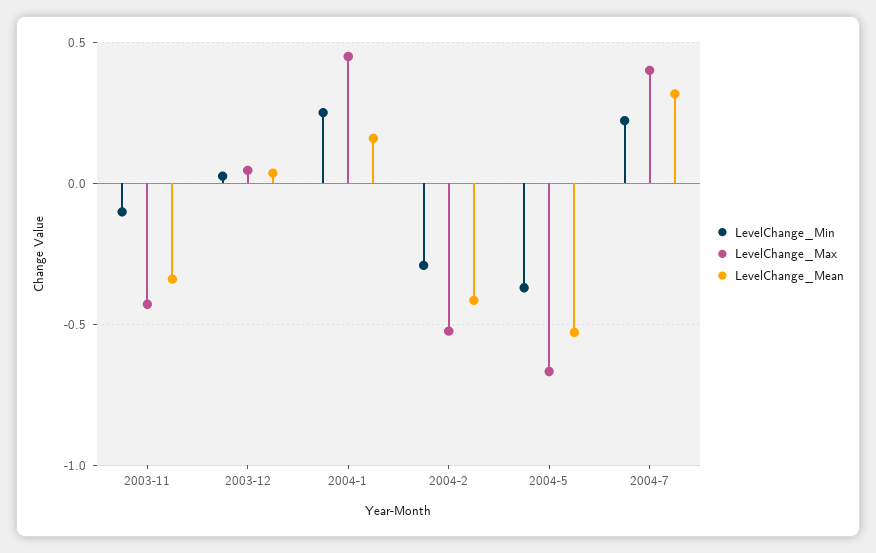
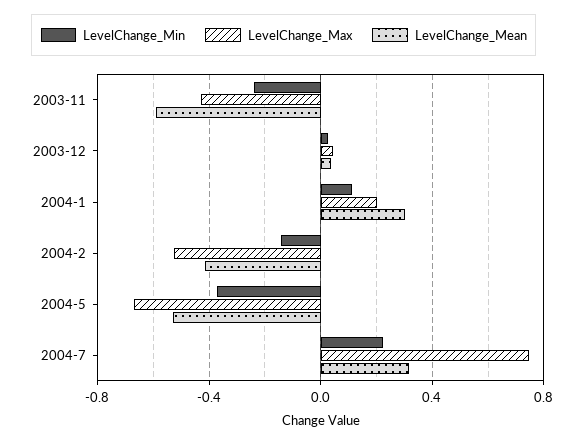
LevelChange_Min, 2003-11: -0.1 -> -0.25
LevelChange_Mean, 2003-11: -0.35 -> -0.6
LevelChange_Min, 2004-1: 0.25 -> 0.1
LevelChange_Max, 2004-1: 0.45 -> 0.2
LevelChange_Mean, 2004-1: 0.15 -> 0.3
LevelChange_Min, 2004-2: -0.3 -> -0.15
LevelChange_Max, 2004-7: 0.4 -> 0.75

